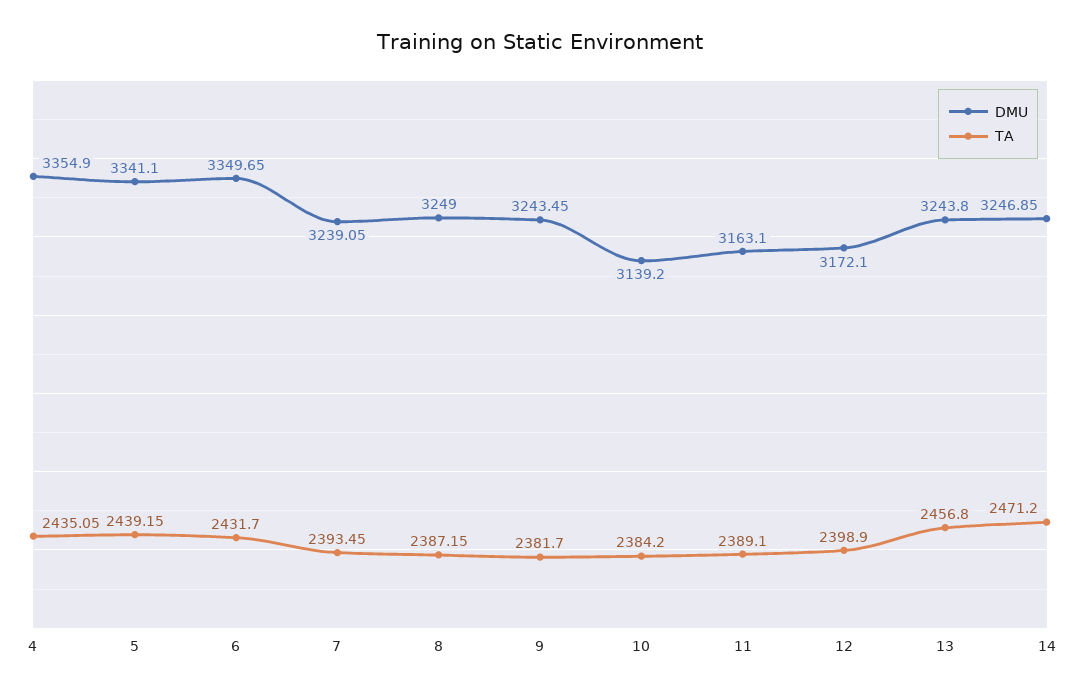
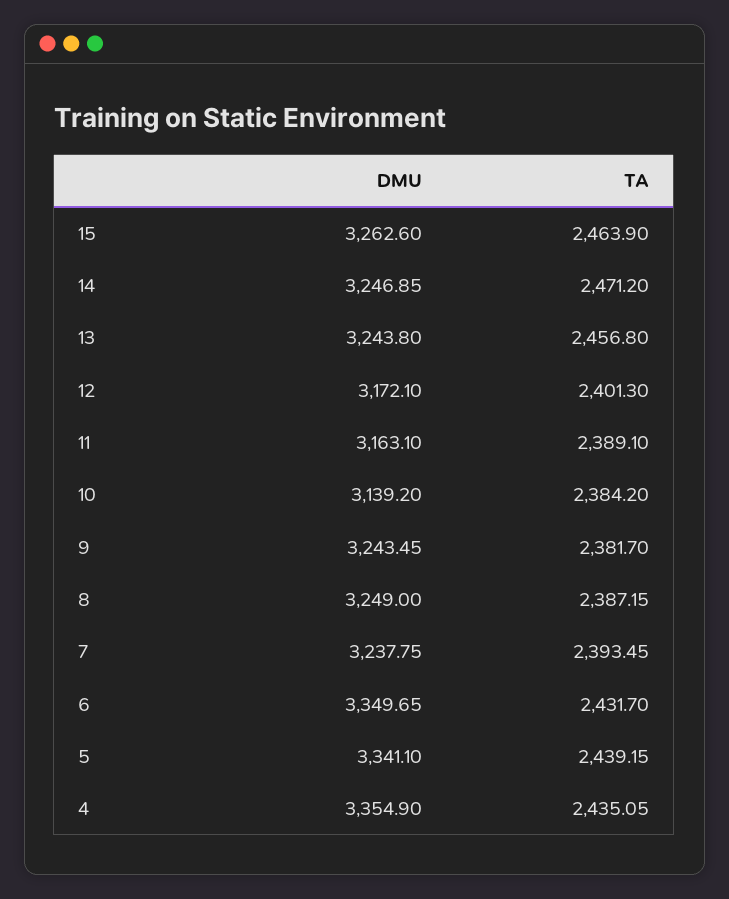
DMU, 7: 3239.05 -> 3237.75
TA, 12: 2398.9 -> 2401.3
DMU, 15: none -> 3262.6
TA, 15: none -> 2463.9

